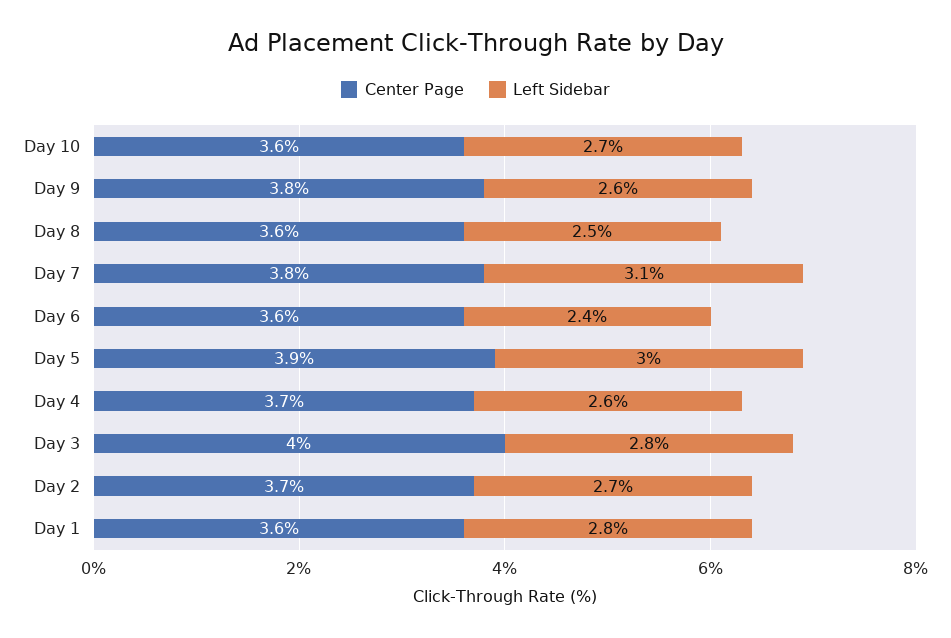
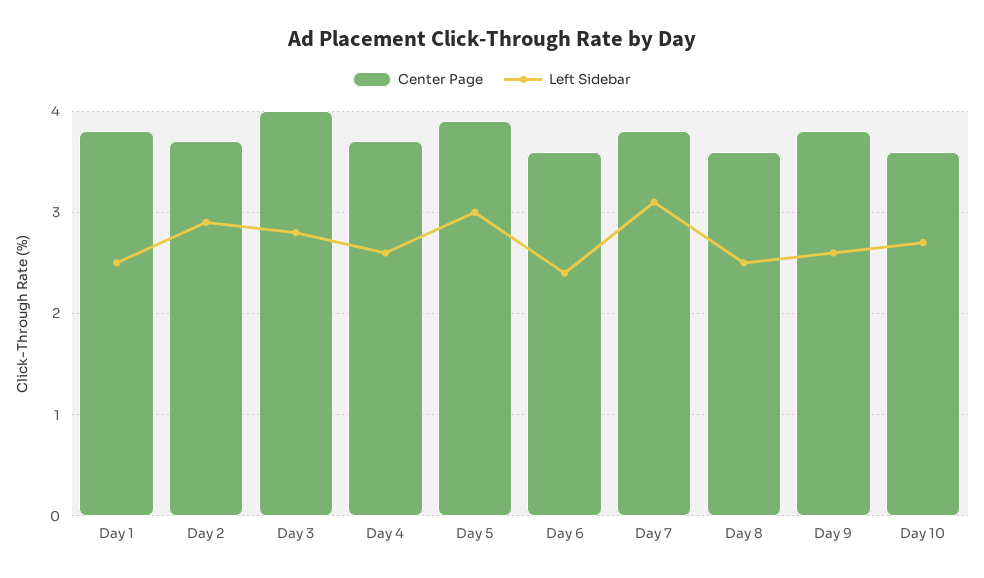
Left Sidebar, Day 2: 2.7 -> 2.9
Center Page, Day 1: 3.6 -> 3.8
Left Sidebar, Day 1: 2.8 -> 2.5

